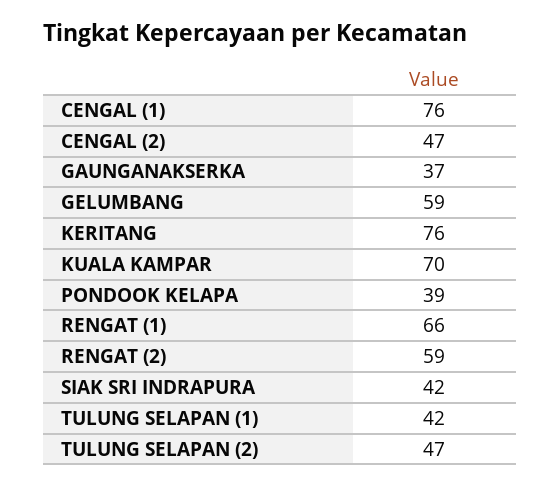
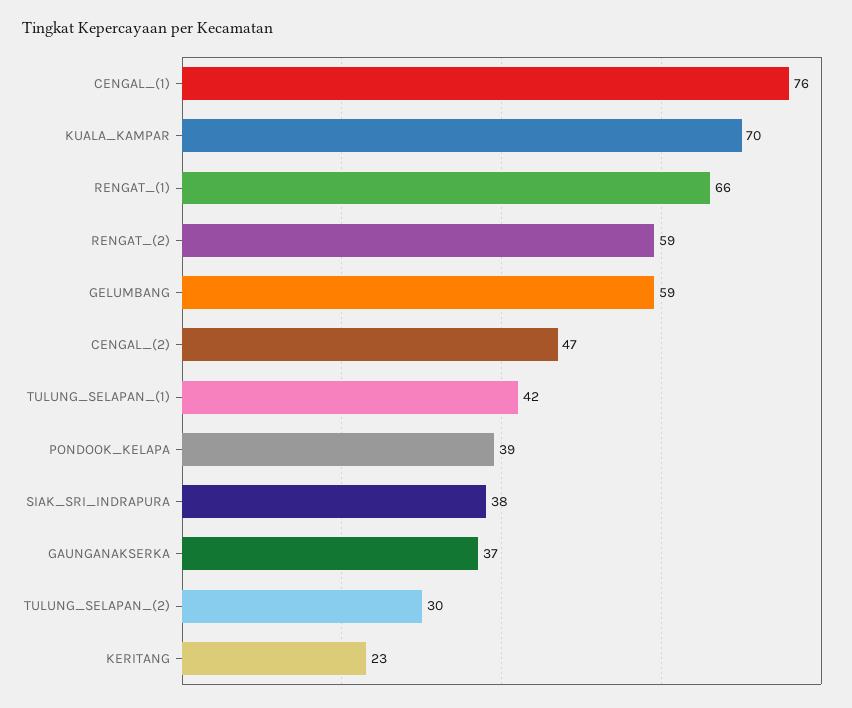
KERITANG: 76 -> 23
SIAK SRI INDRAPURA: 42 -> 38
TULUNG SELAPAN (2): 47 -> 30

